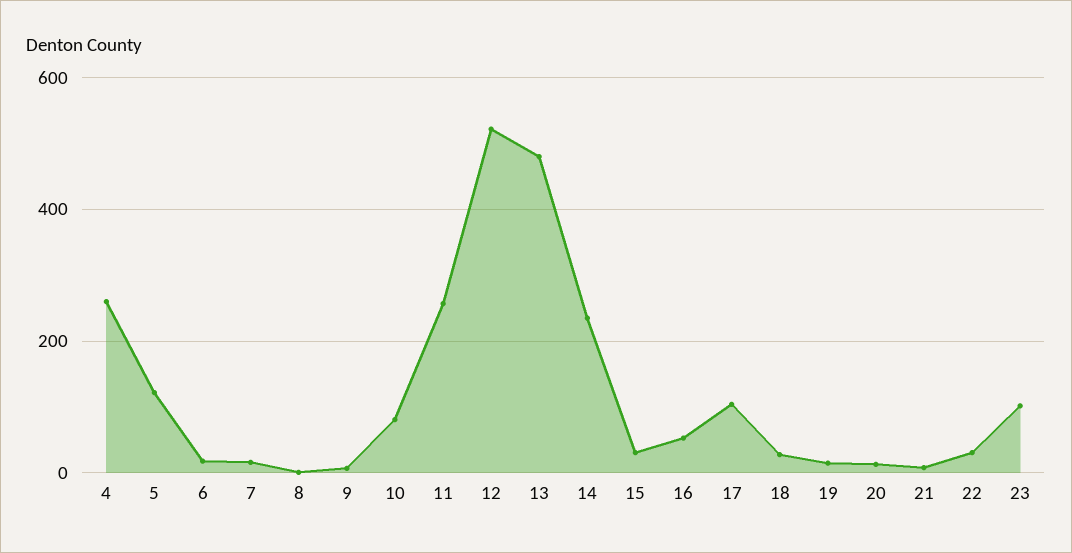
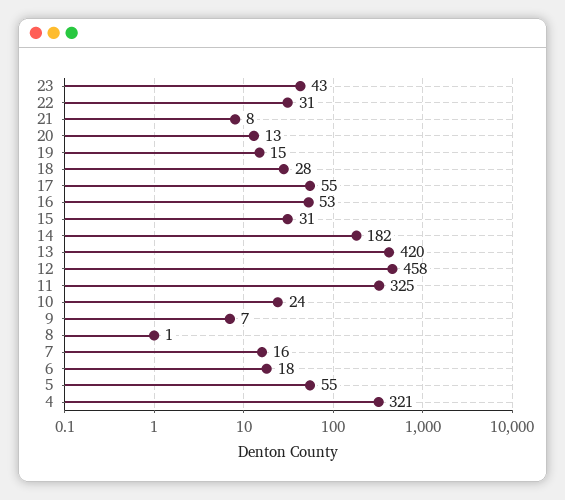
4: 260 -> 321
5: 120 -> 55
10: 80 -> 24
11: 260 -> 325
12: 520 -> 458
13: 480 -> 420
14: 240 -> 182
17: 100 -> 55
23: 100 -> 43

